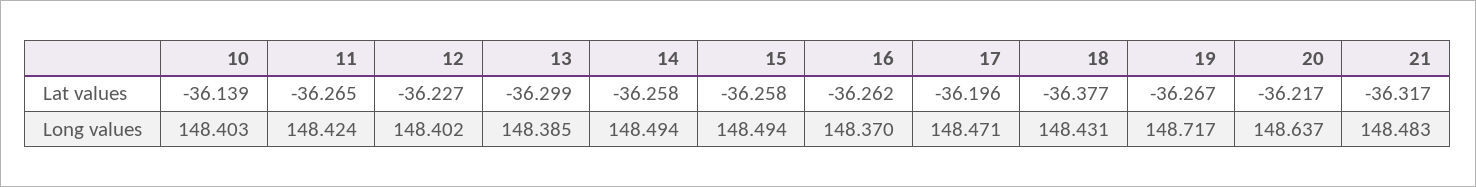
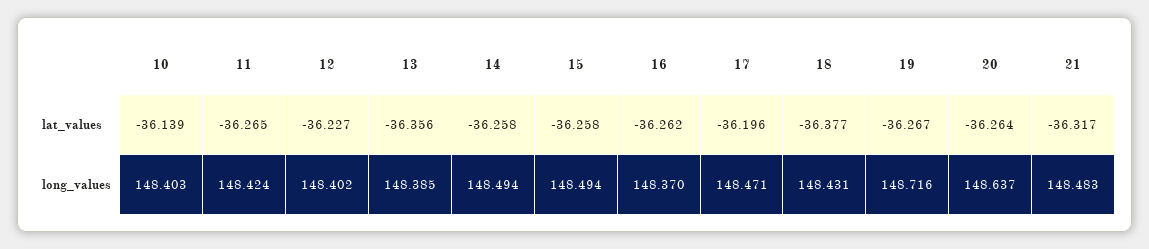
13, Lat values: -36.299 -> -36.356
20, Lat values: -36.217 -> -36.264
19, Long values: 148.717 -> 148.716

